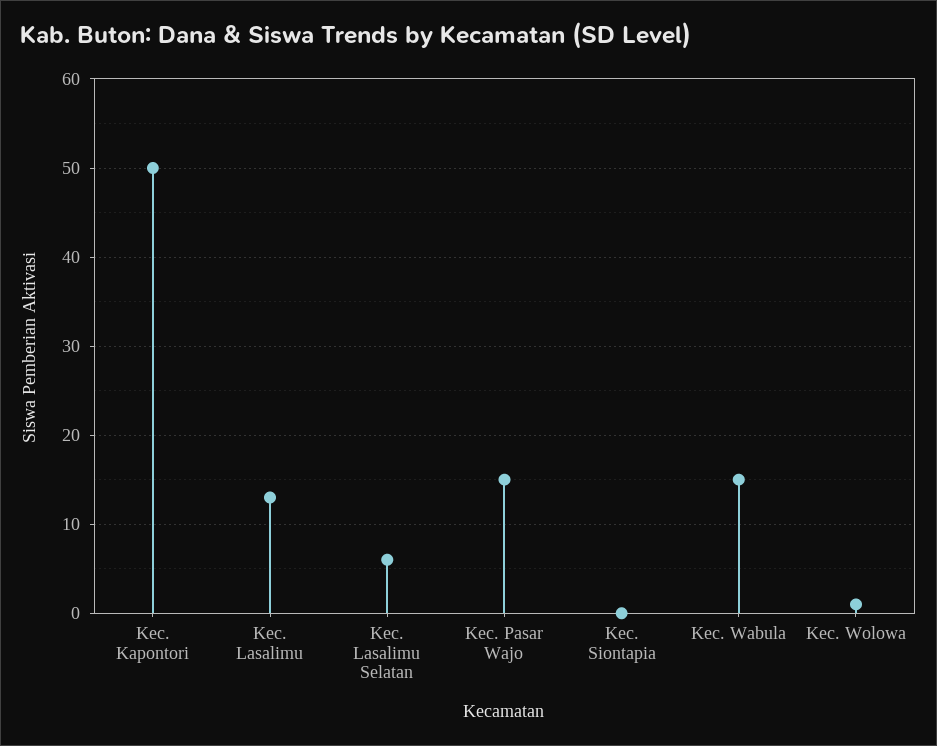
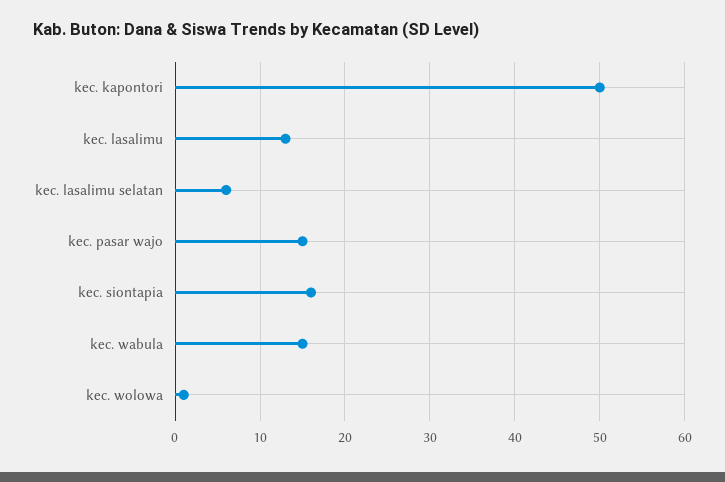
Kec. Siontapia: 0 -> 16

